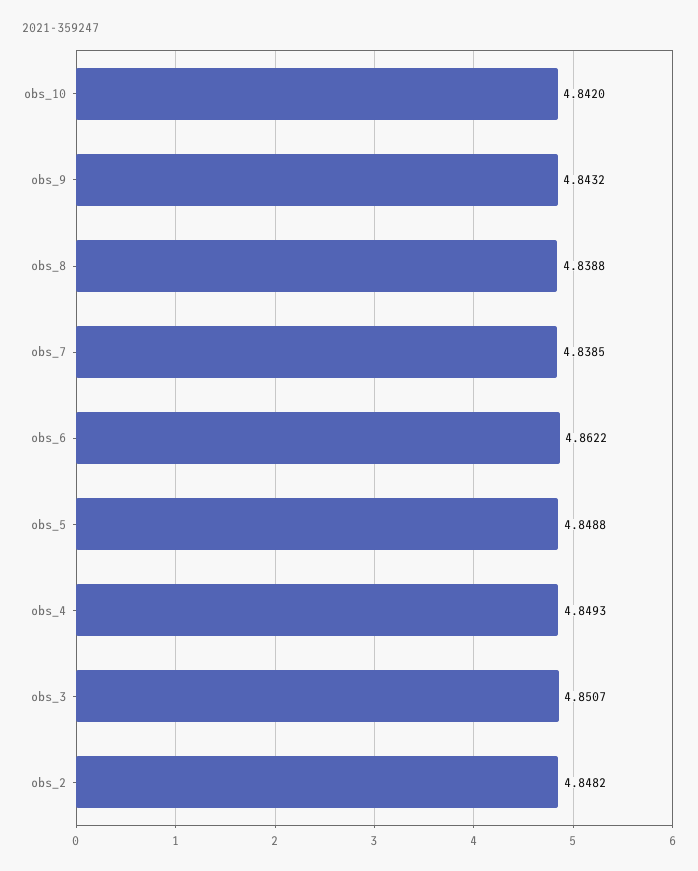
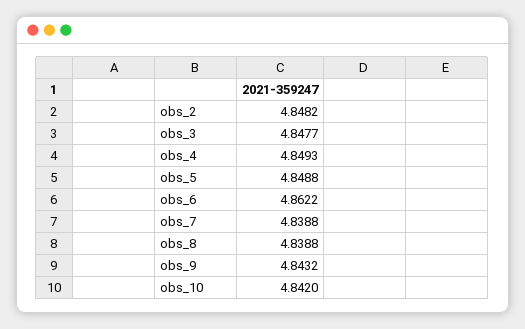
obs_7: 4.8385 -> 4.8388
obs_3: 4.8507 -> 4.8477

